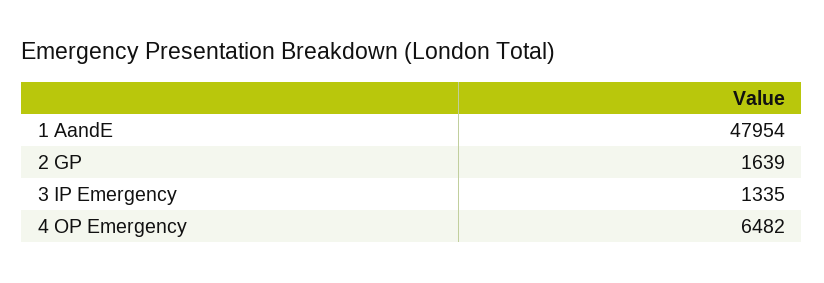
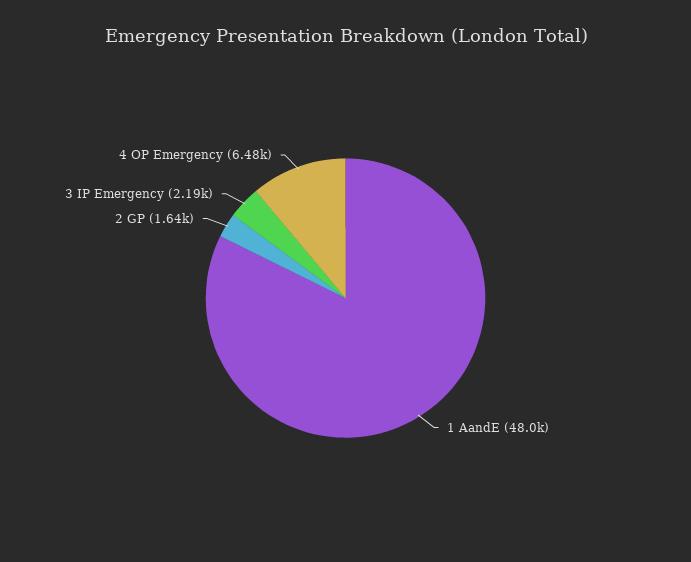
3 IP Emergency: 1335 -> 2190

